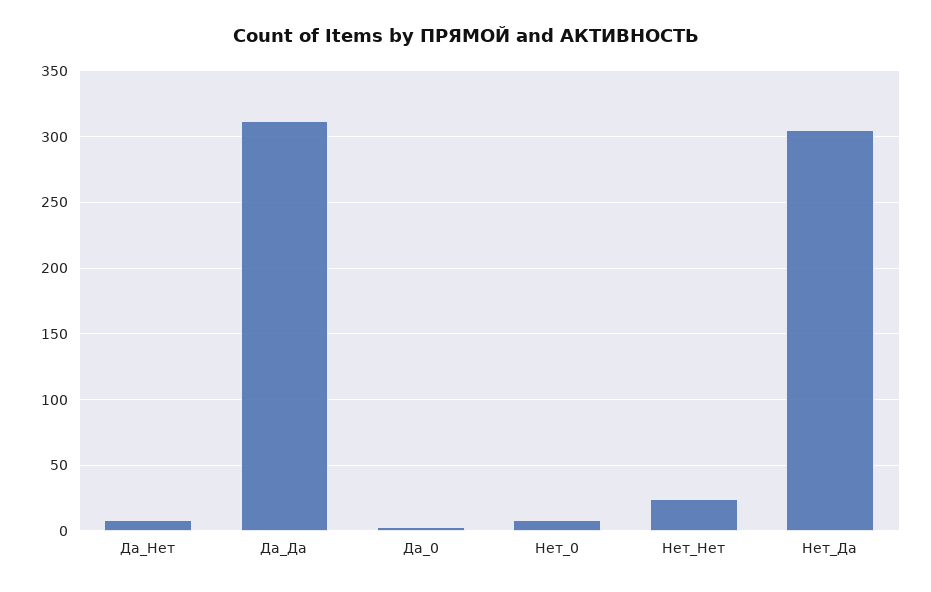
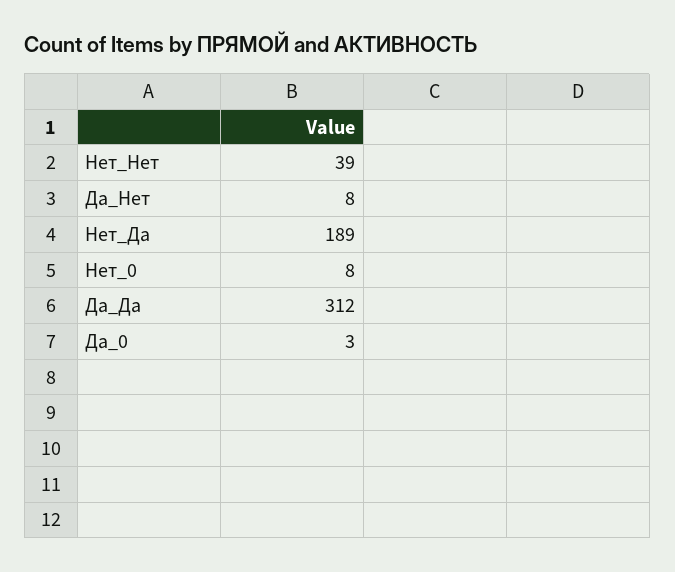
Нет_Нет: 25 -> 39
Нет_Да: 305 -> 189

